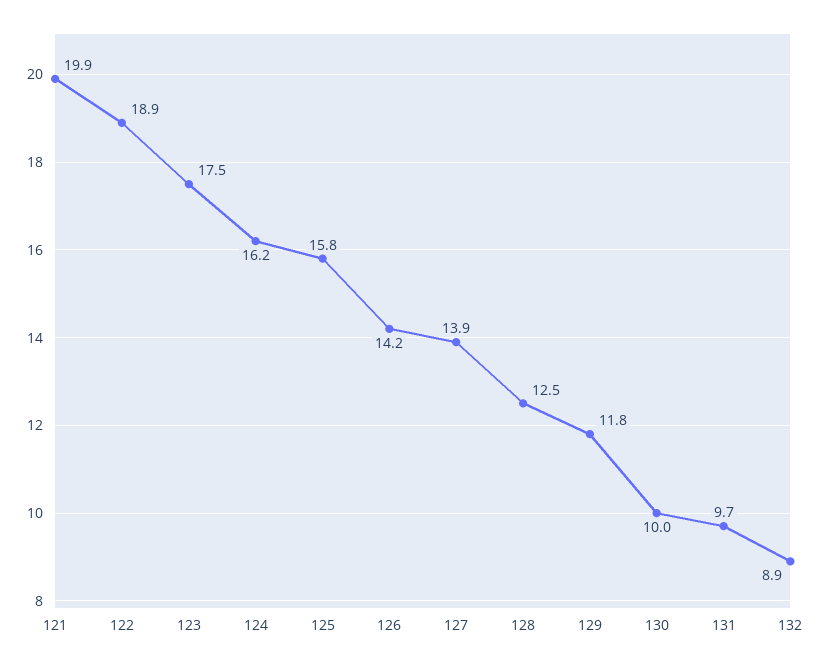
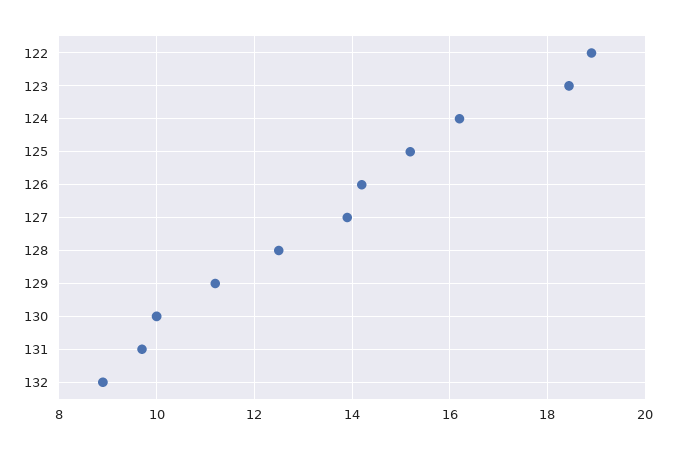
121: 19.9 -> none
123: 17.5 -> 18.4
125: 15.8 -> 15.2
129: 11.8 -> 11.2

